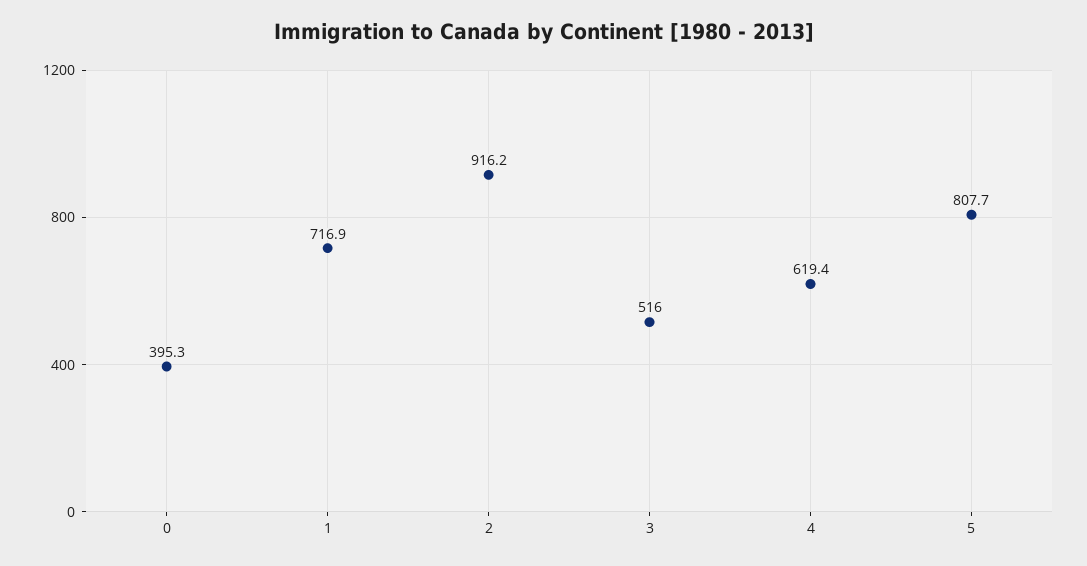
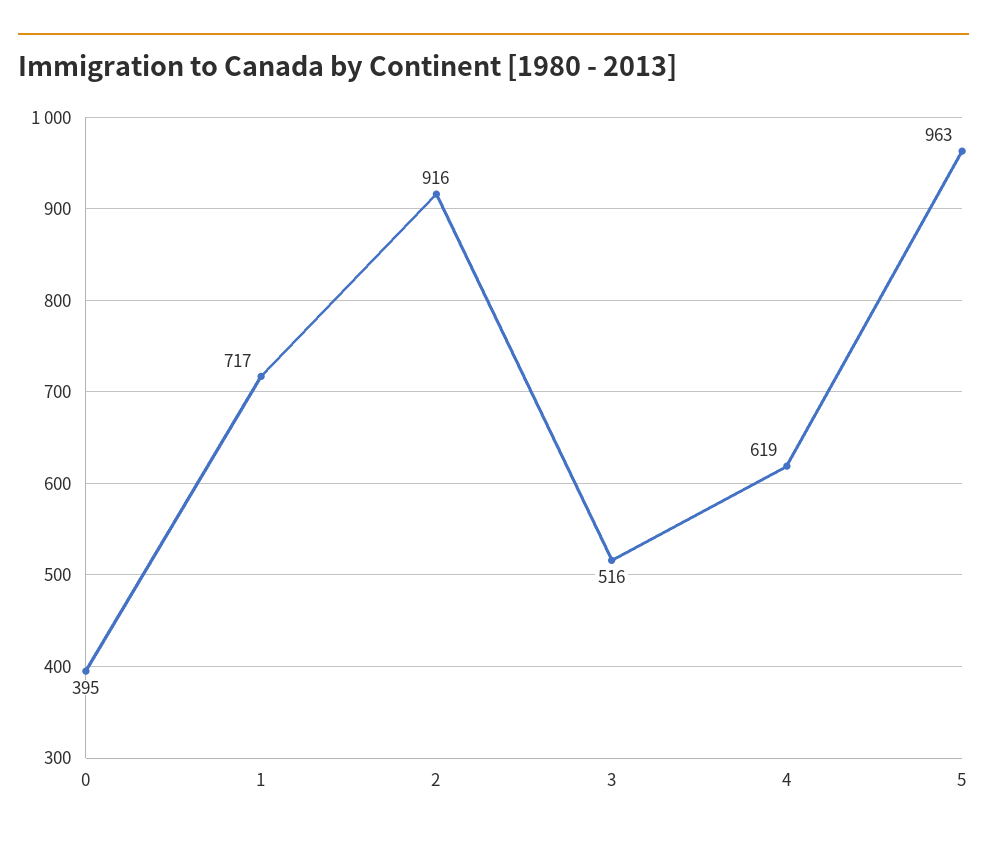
5: 807.7 -> 963

